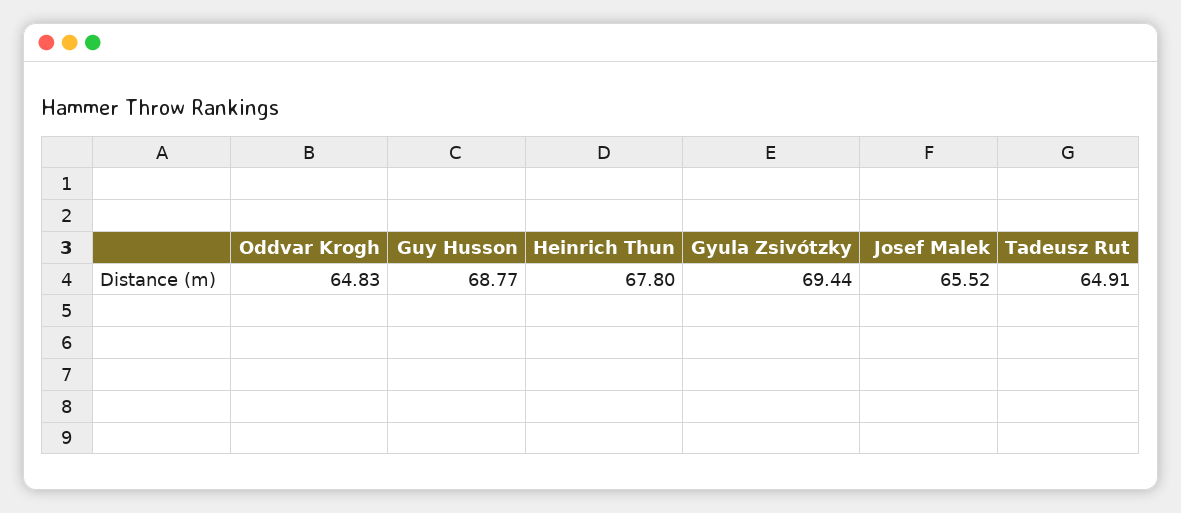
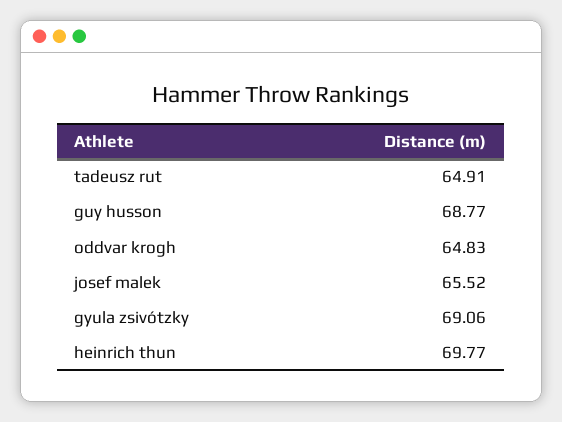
Heinrich Thun: 67.8 -> 69.77
Gyula Zsivótzky: 69.44 -> 69.06

